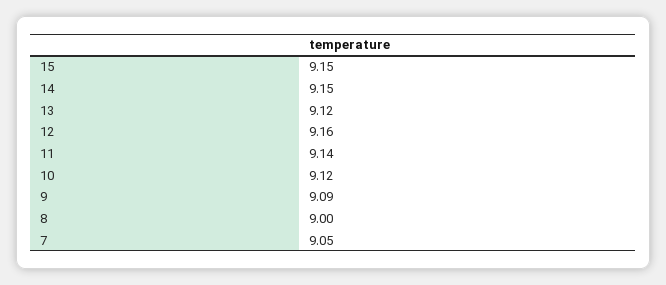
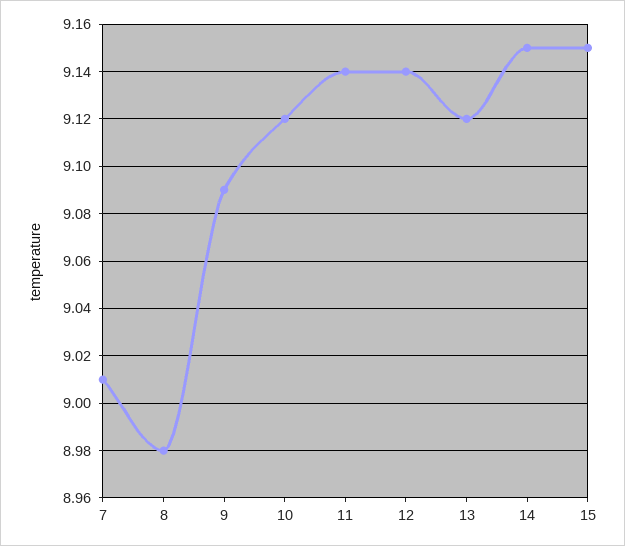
12: 9.16 -> 9.14
8: 9 -> 8.98
7: 9.05 -> 9.01

